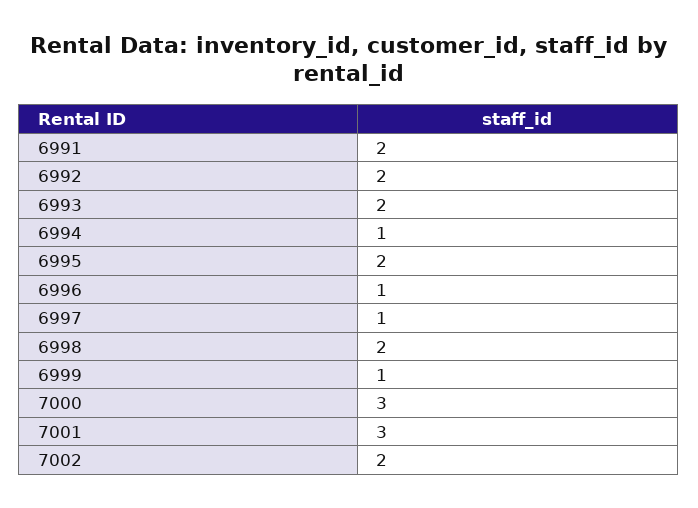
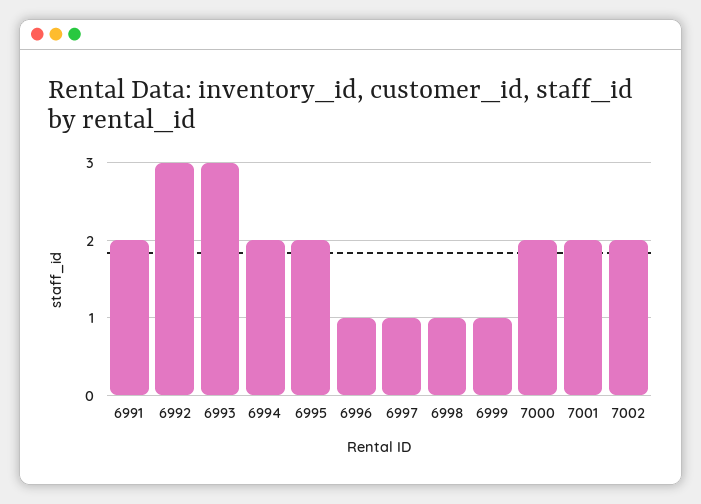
6992: 2 -> 3
6993: 2 -> 3
6994: 1 -> 2
6998: 2 -> 1
7000: 3 -> 2
7001: 3 -> 2

